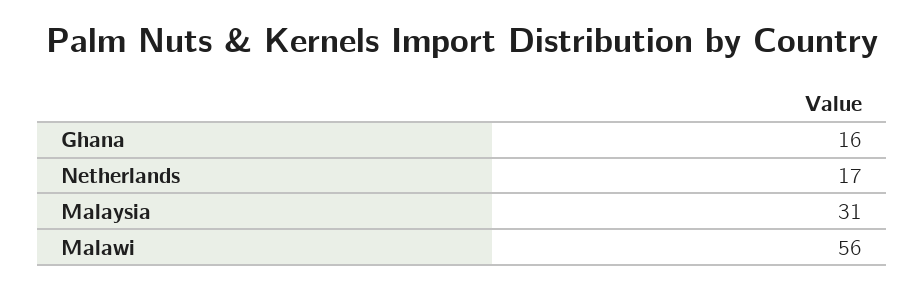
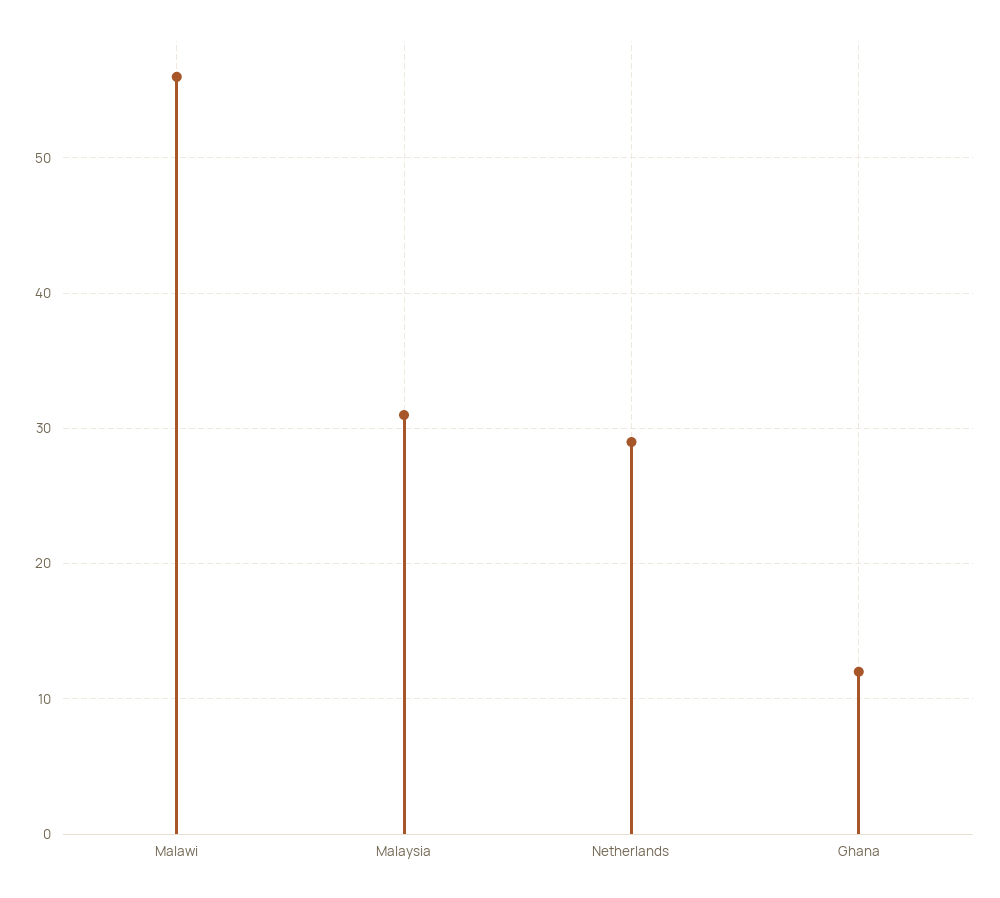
Ghana: 16 -> 12
Netherlands: 17 -> 29

